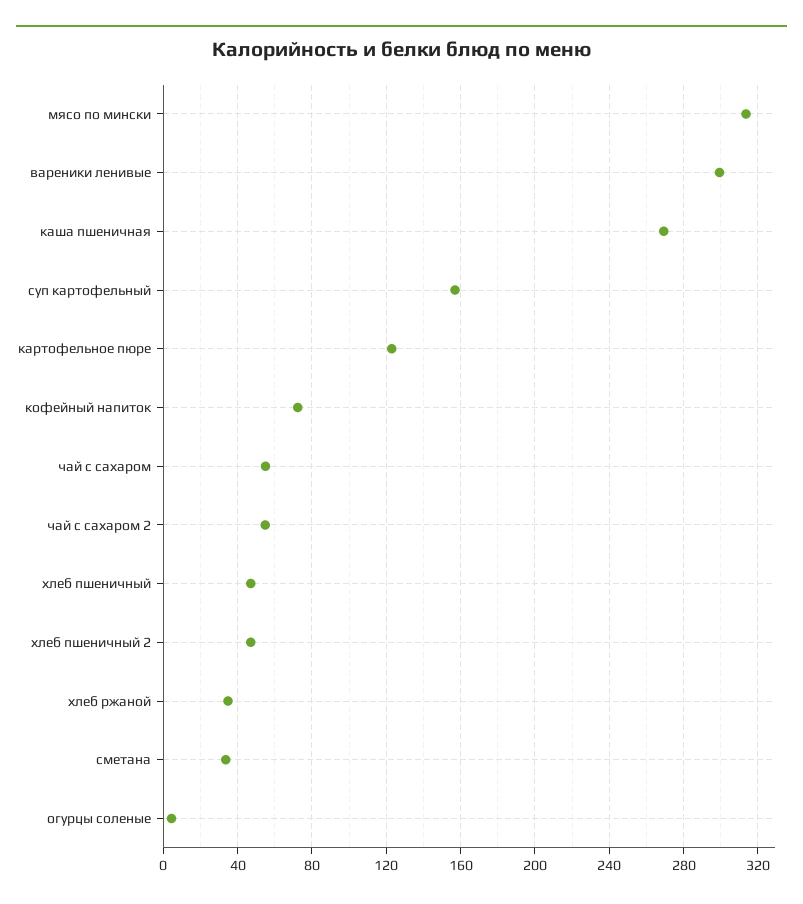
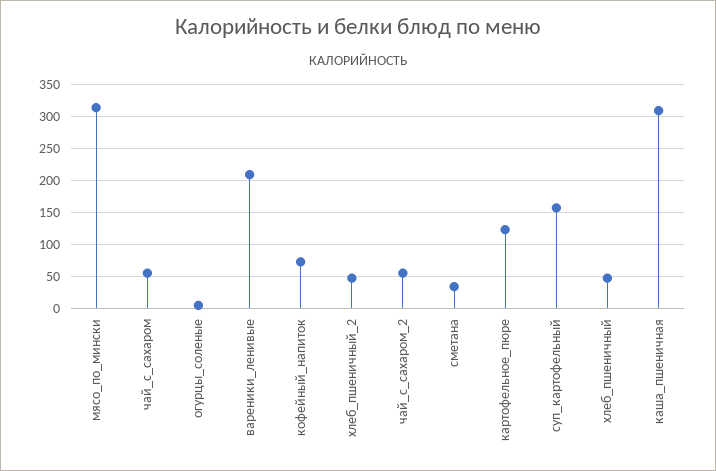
вареники ленивые: 300 -> 210
каша пшеничная: 270 -> 310
хлеб ржаной: 35 -> none

